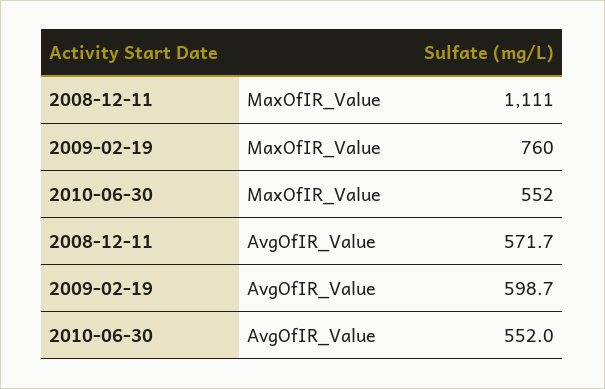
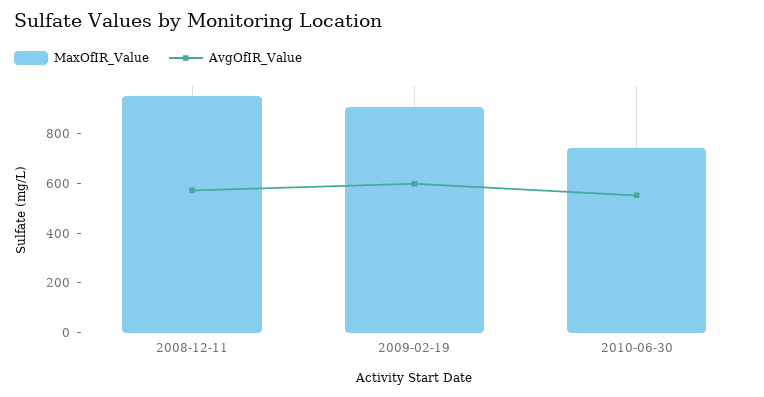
MaxOfIR_Value, 2008-12-11: 1111 -> 950
MaxOfIR_Value, 2009-02-19: 760 -> 900
MaxOfIR_Value, 2010-06-30: 552 -> 750

